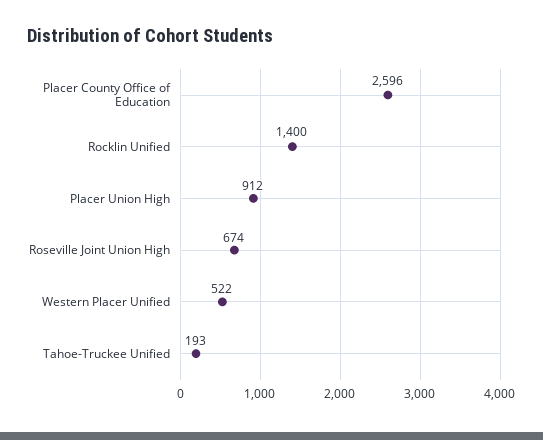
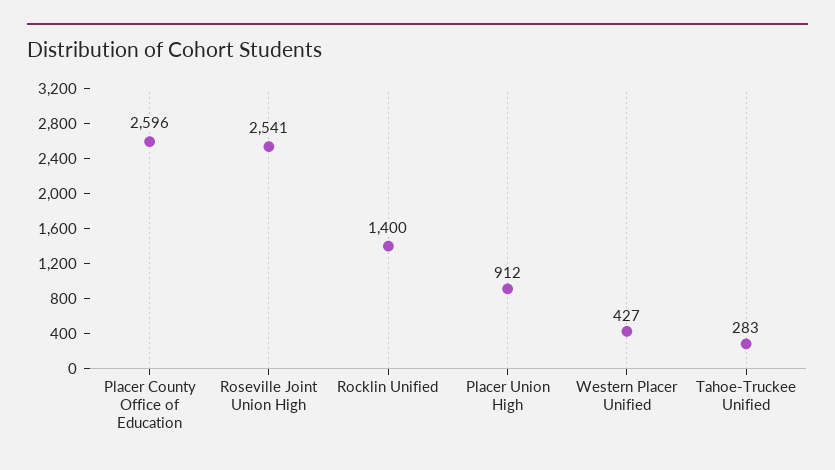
Roseville Joint Union High: 674 -> 2541
Western Placer Unified: 522 -> 427
Tahoe-Truckee Unified: 193 -> 283

